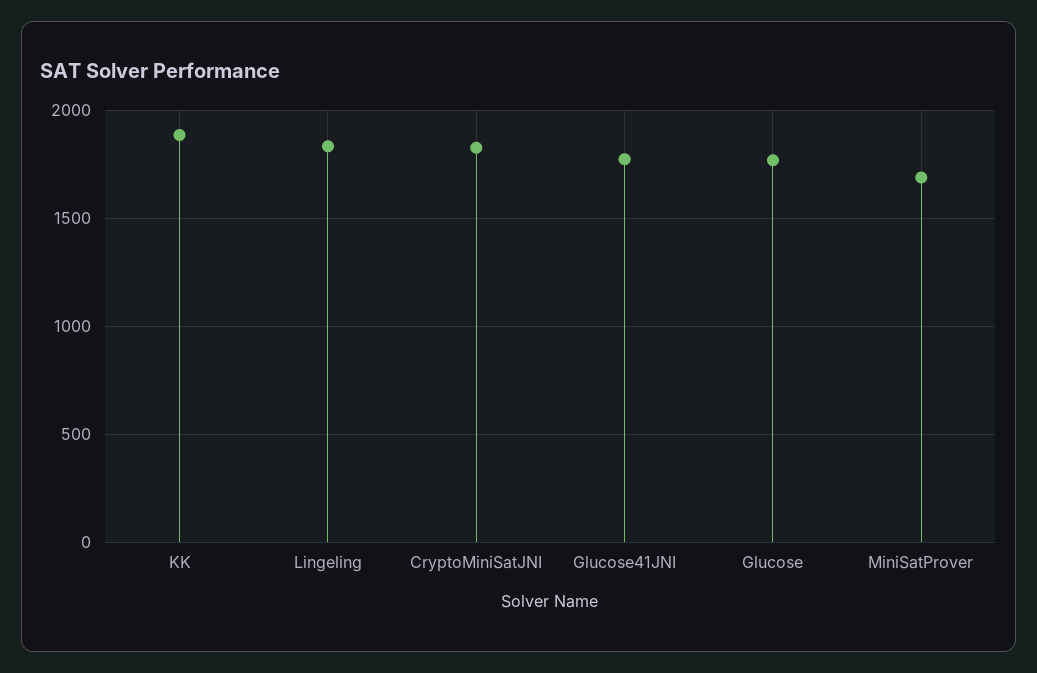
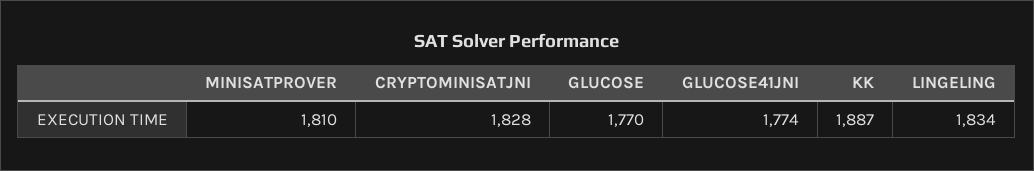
MiniSatProver: 1700 -> 1810

